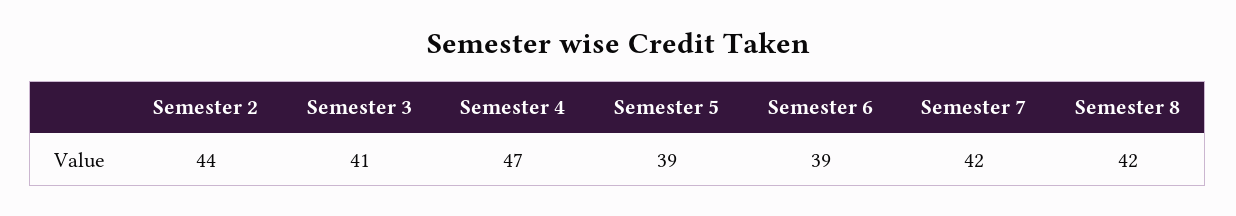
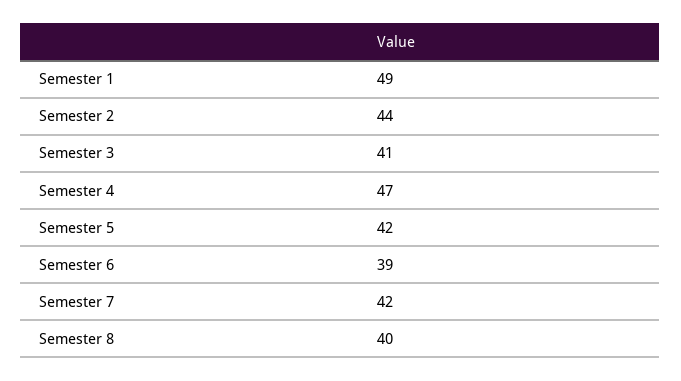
Semester 5: 39 -> 42
Semester 8: 42 -> 40
Semester 1: none -> 49

